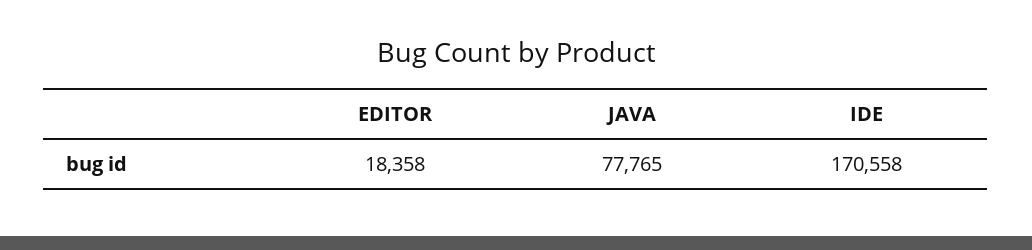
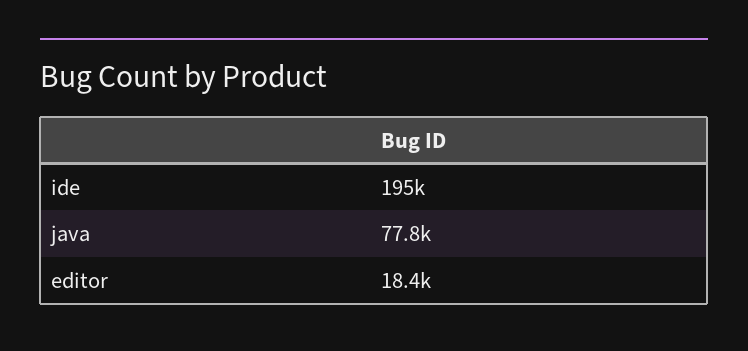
IDE: 170558 -> 195000

